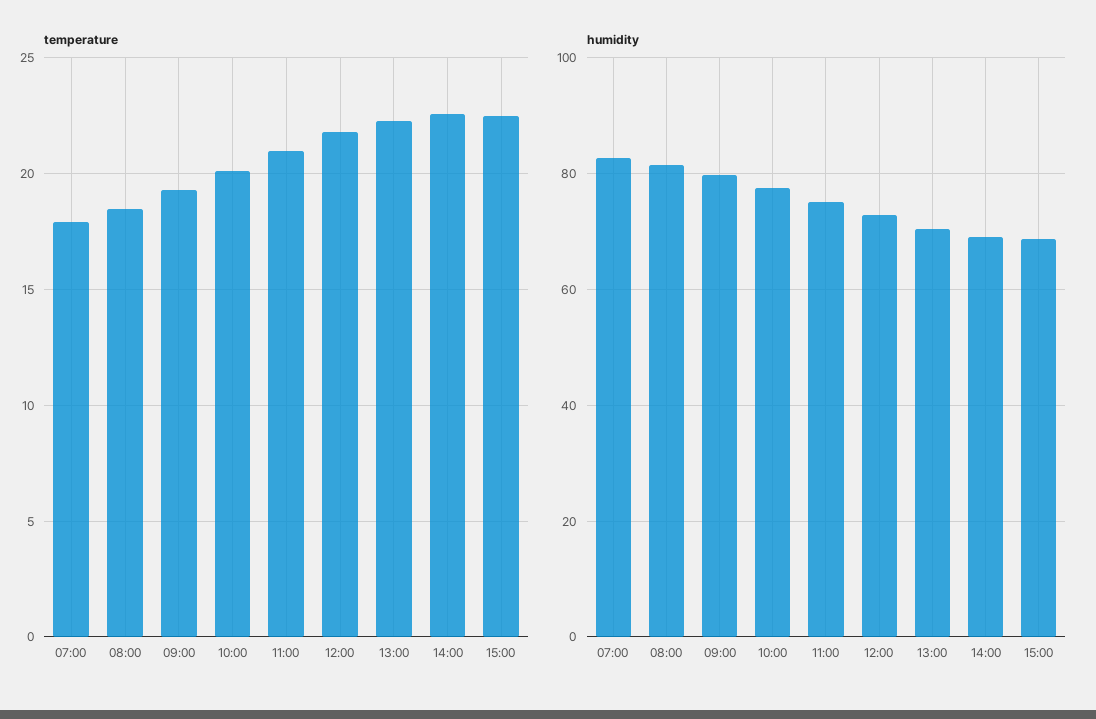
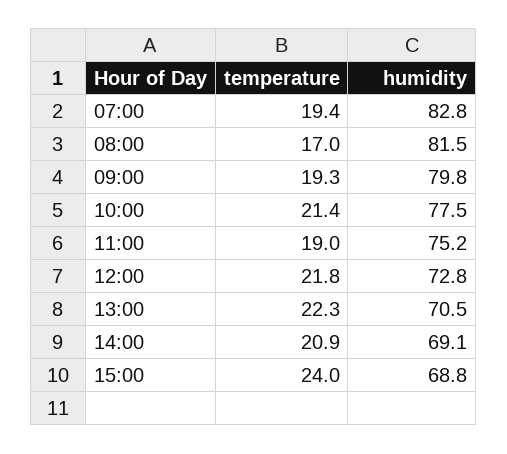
temperature, 07:00: 18 -> 19.4
temperature, 08:00: 18.5 -> 17
temperature, 10:00: 20 -> 21.4
temperature, 11:00: 21 -> 19
temperature, 14:00: 22.5 -> 20.9
temperature, 15:00: 22.5 -> 24

